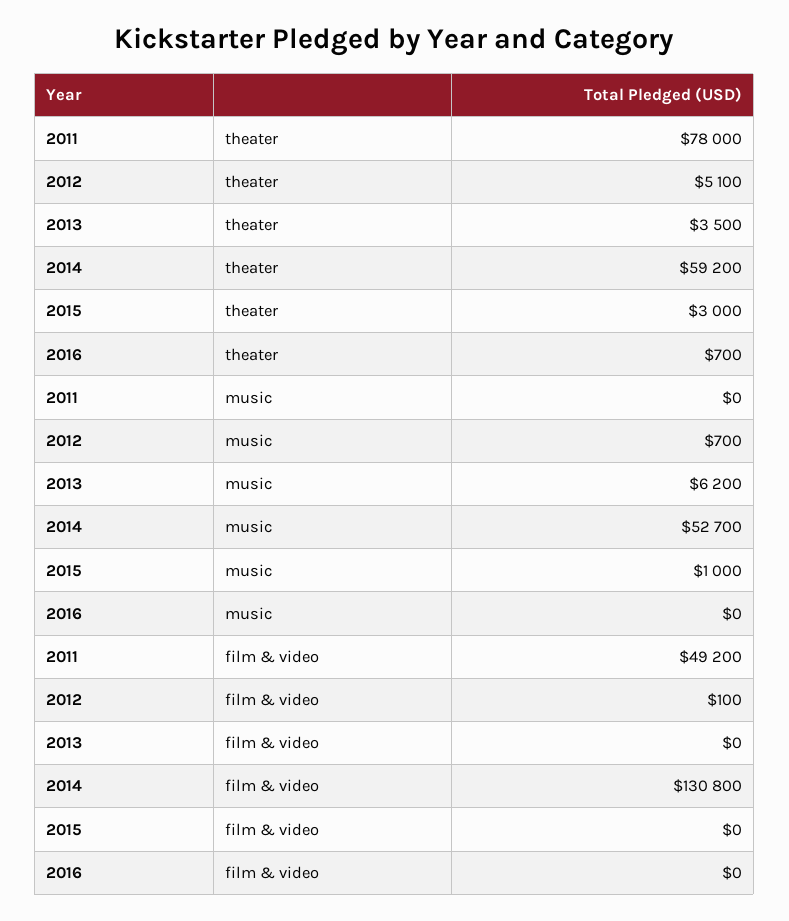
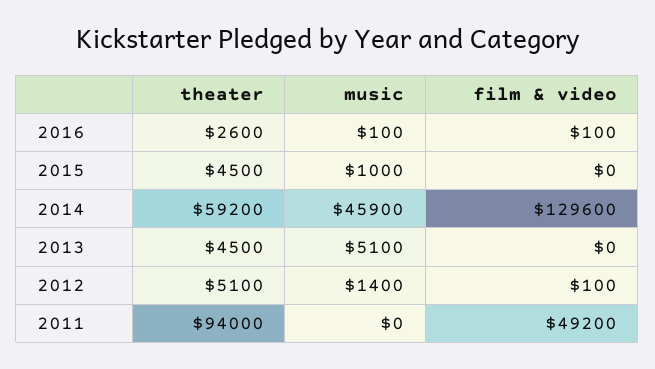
2011, theater: 78000 -> 94000
2013, theater: 3500 -> 4500
2015, theater: 3000 -> 4500
2016, theater: 700 -> 2600
2012, music: 700 -> 1400
2013, music: 6200 -> 5100
2014, music: 52700 -> 45900
2016, music: 0 -> 100
2014, film & video: 130800 -> 129600
2016, film & video: 0 -> 100

